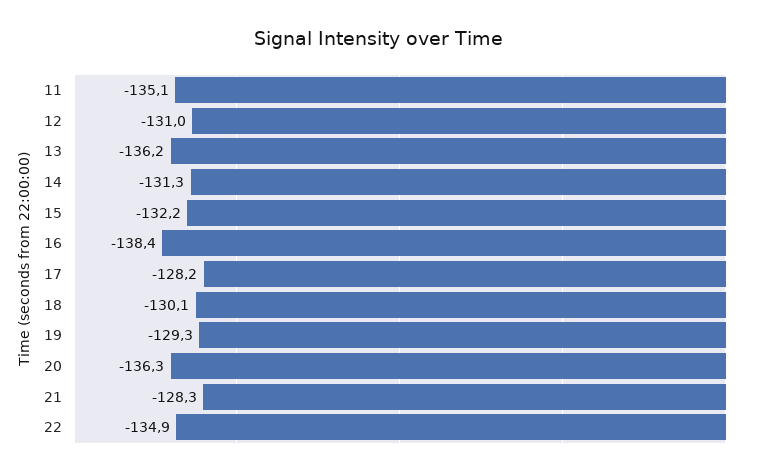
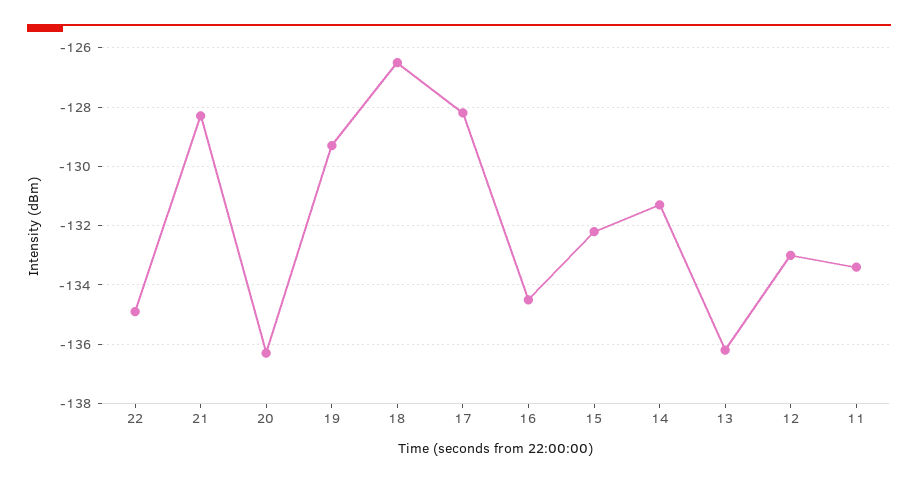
11: -135.1 -> -133.5
12: -131 -> -133
16: -138.4 -> -134.5
18: -130.1 -> -126.5

